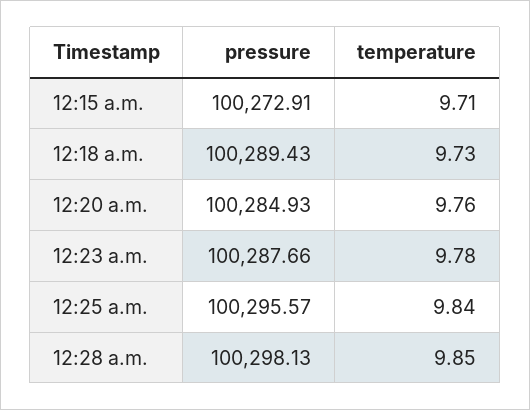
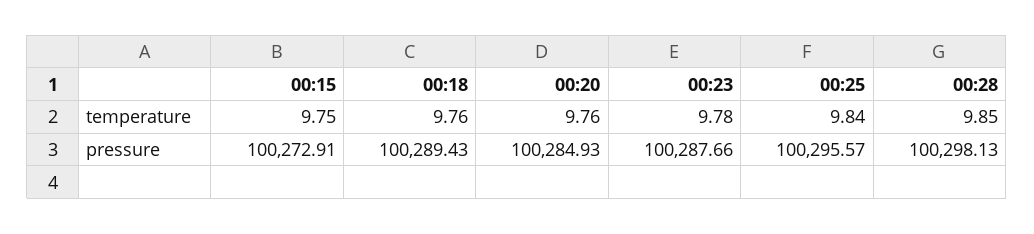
temperature, 12:15 a.m.: 9.71 -> 9.75
temperature, 12:18 a.m.: 9.73 -> 9.76

